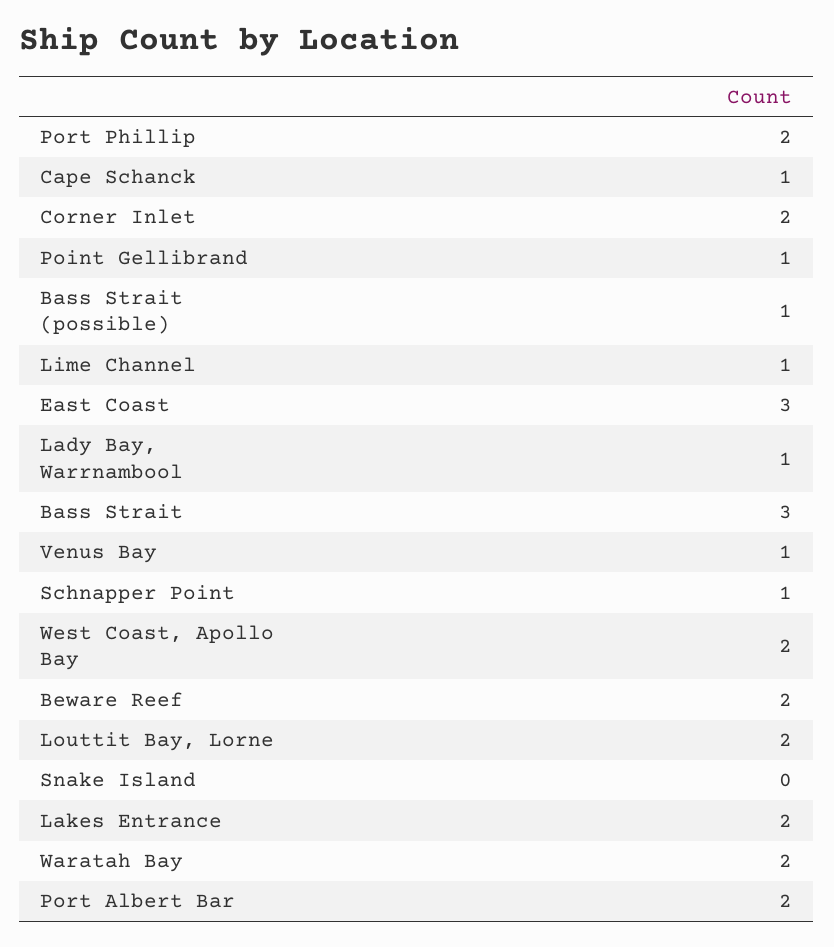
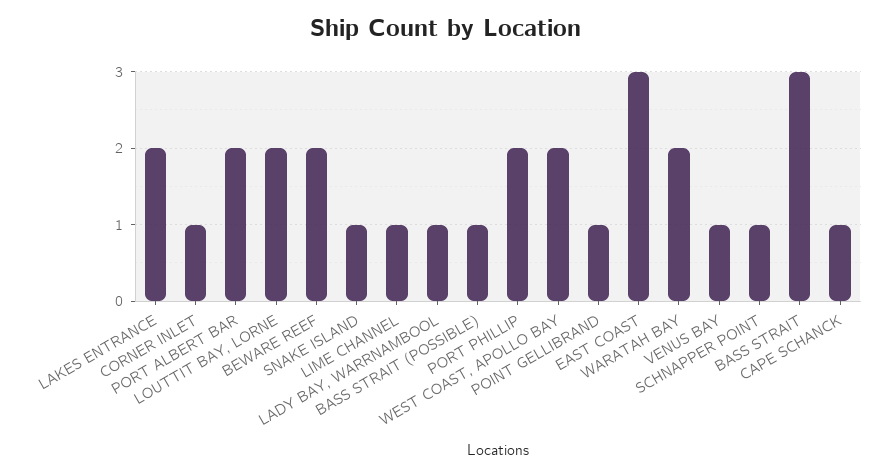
Corner Inlet: 2 -> 1
Snake Island: 0 -> 1

